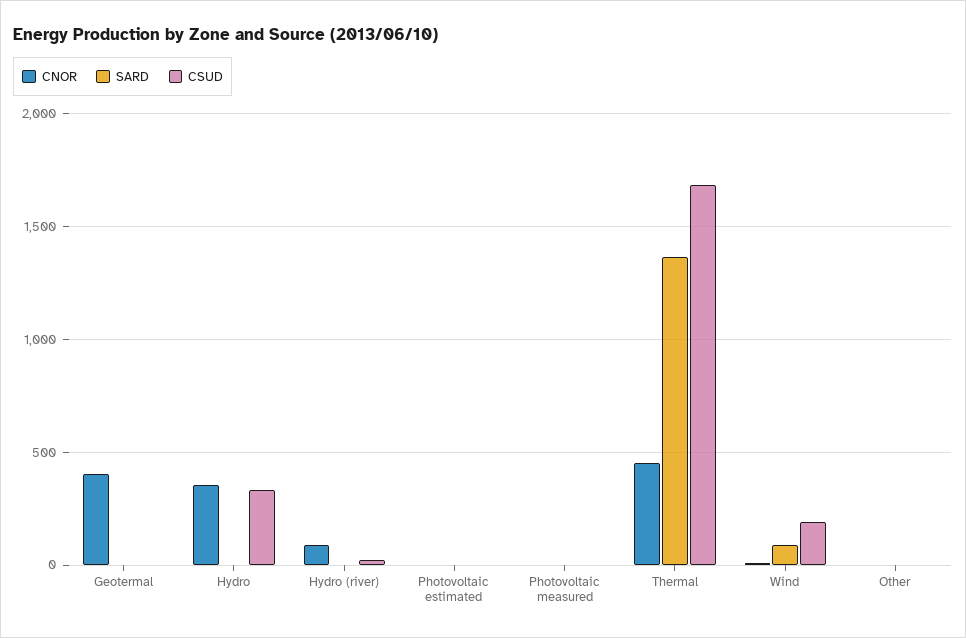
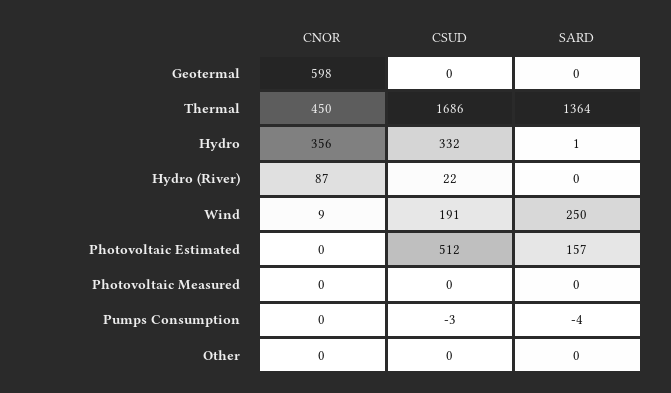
CNOR, Geotermal: 400 -> 598
SARD, Photovoltaic estimated: 0 -> 157
CSUD, Photovoltaic estimated: 0 -> 512
SARD, Wind: 100 -> 250
CNOR, Pumps Consumption: none -> 0
CSUD, Pumps Consumption: none -> -3
SARD, Pumps Consumption: none -> -4

